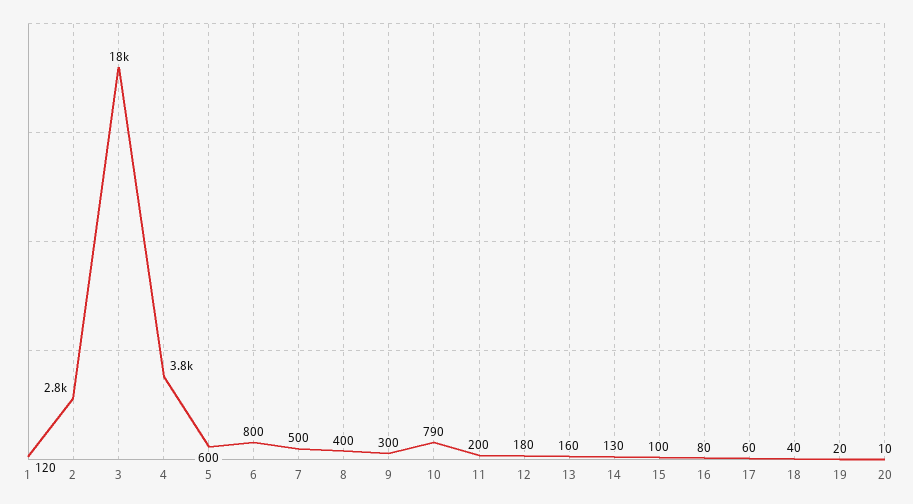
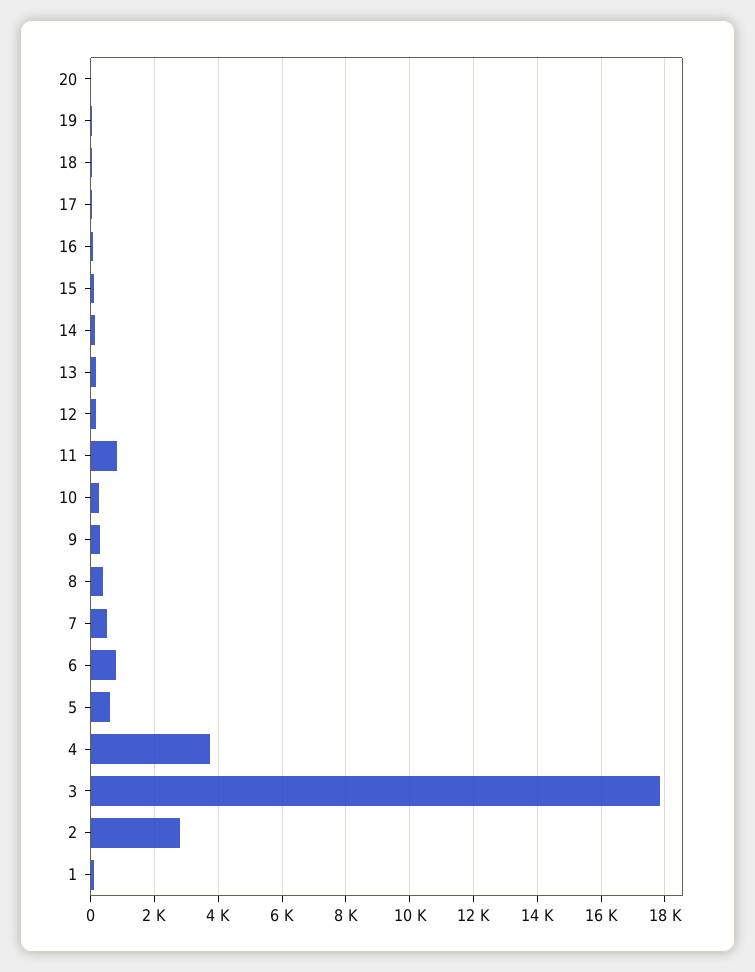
10: 790 -> 200
11: 200 -> 800

